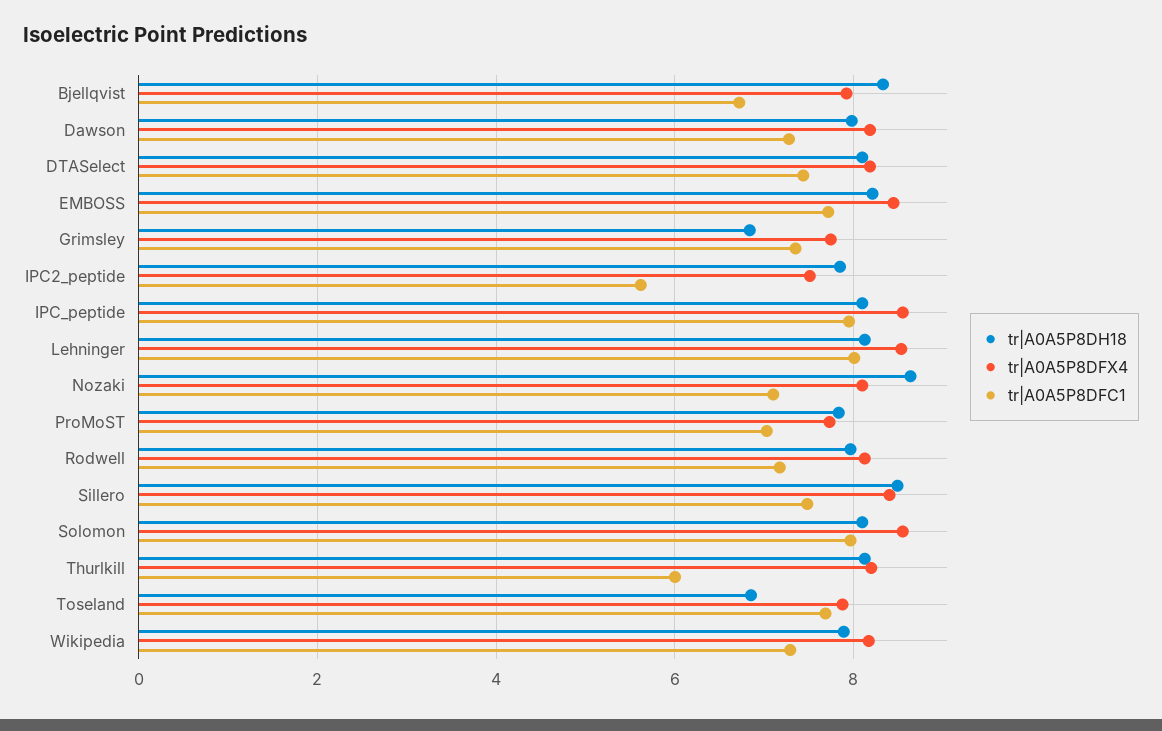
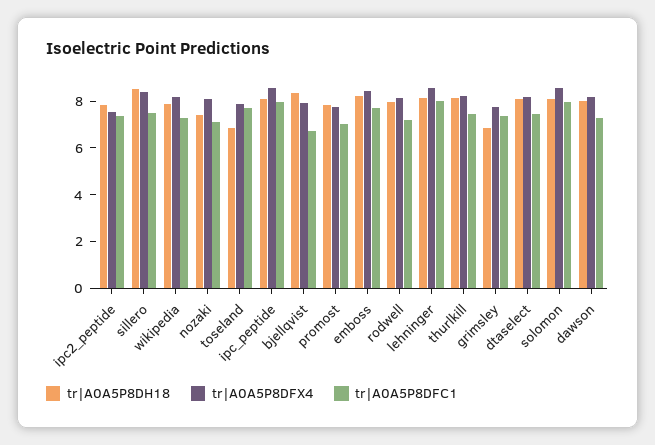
tr|A0A5P8DFC1, IPC2_peptide: 5.6 -> 7.5
tr|A0A5P8DH18, Nozaki: 8.6 -> 7.5
tr|A0A5P8DFC1, Thurlkill: 6 -> 7.5

